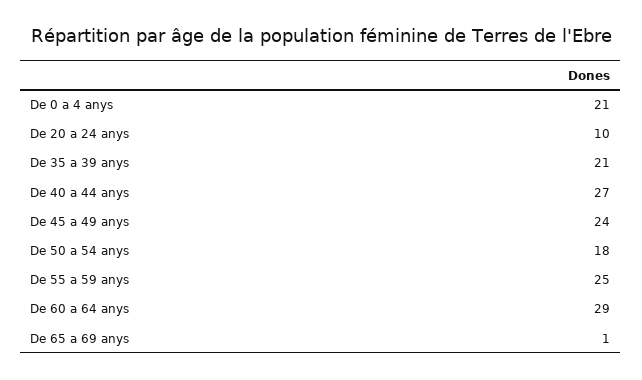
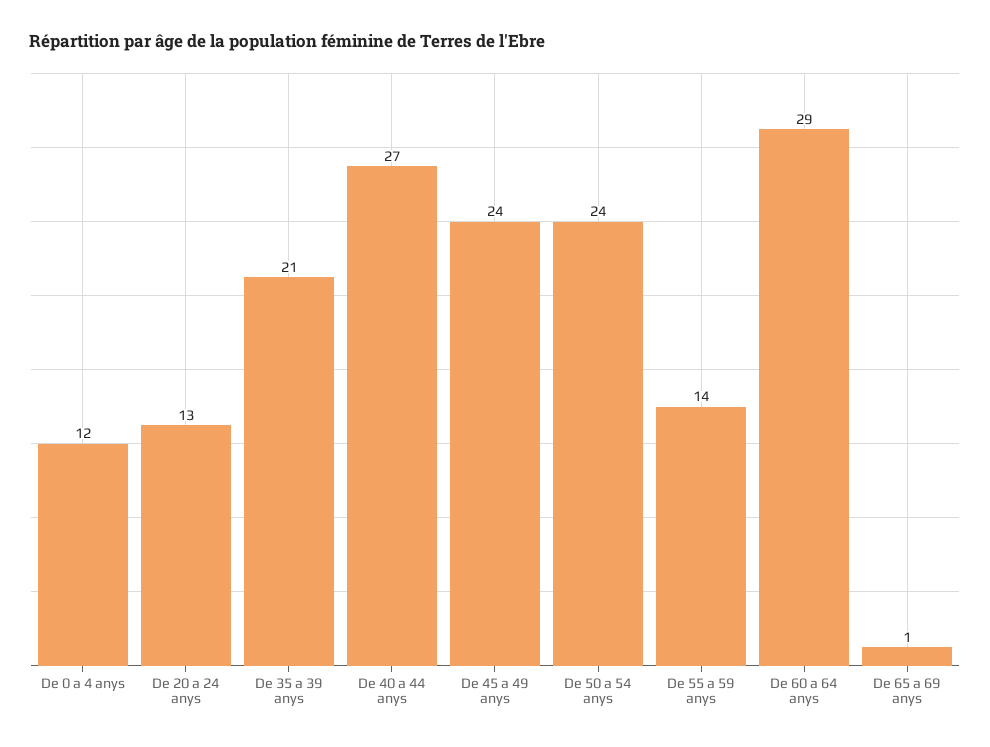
De 0 a 4 anys: 21 -> 12
De 20 a 24 anys: 10 -> 13
De 50 a 54 anys: 18 -> 24
De 55 a 59 anys: 25 -> 14

